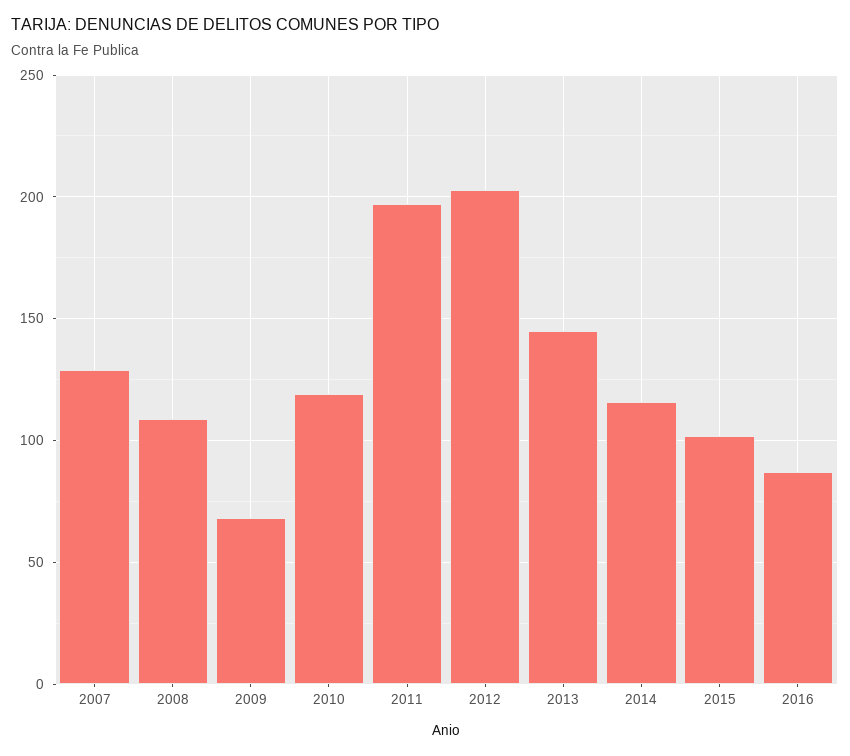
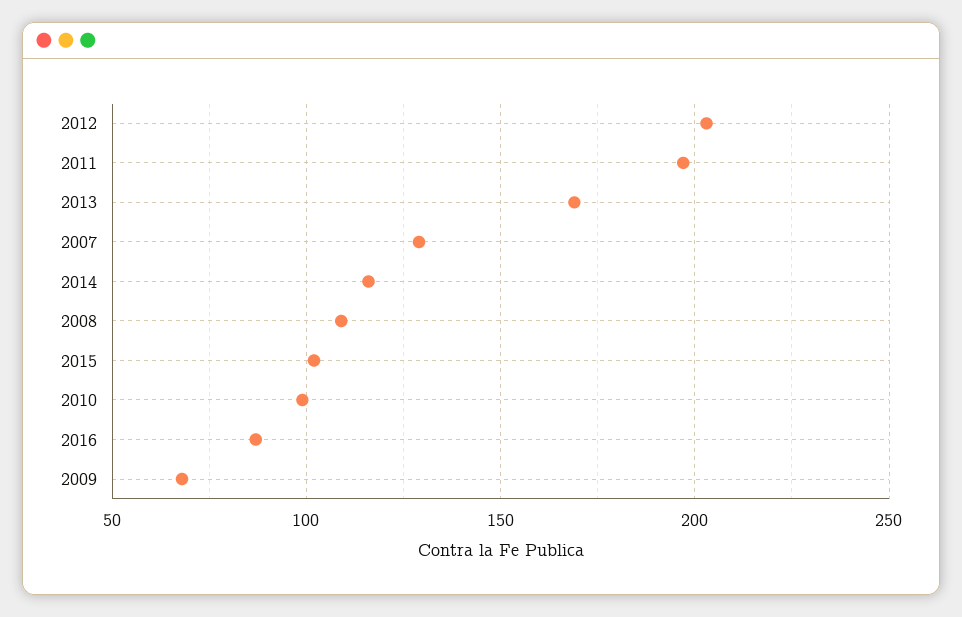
2010: 120 -> 100
2013: 145 -> 170

